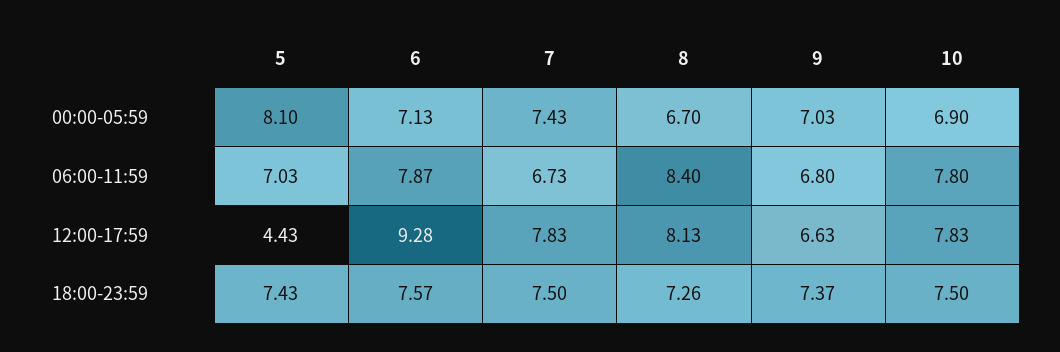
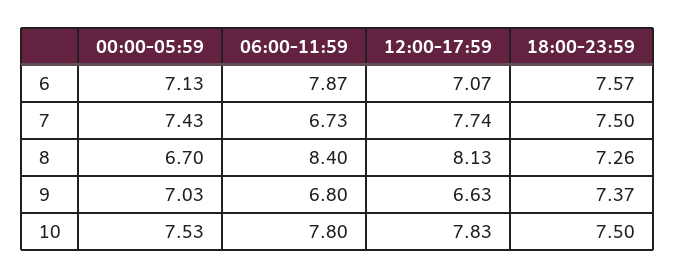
5, 00:00-05:59: 8.1 -> none
10, 00:00-05:59: 6.9 -> 7.53
5, 06:00-11:59: 7.03 -> none
5, 12:00-17:59: 4.43 -> none
6, 12:00-17:59: 9.28 -> 7.07
7, 12:00-17:59: 7.83 -> 7.74
5, 18:00-23:59: 7.43 -> none

